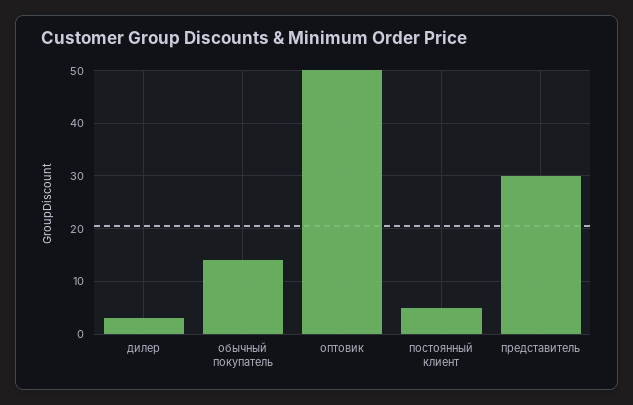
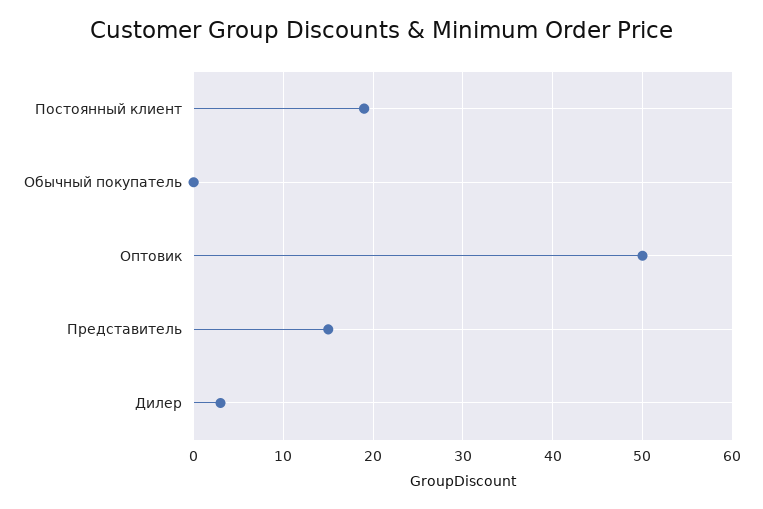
обычный покупатель: 15 -> 0
постоянный клиент: 5 -> 19
представитель: 30 -> 15

